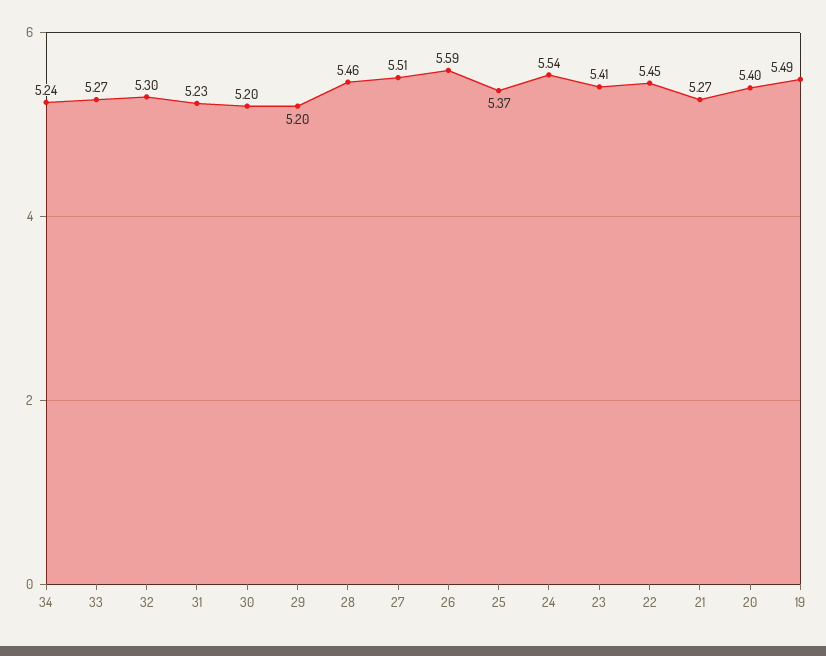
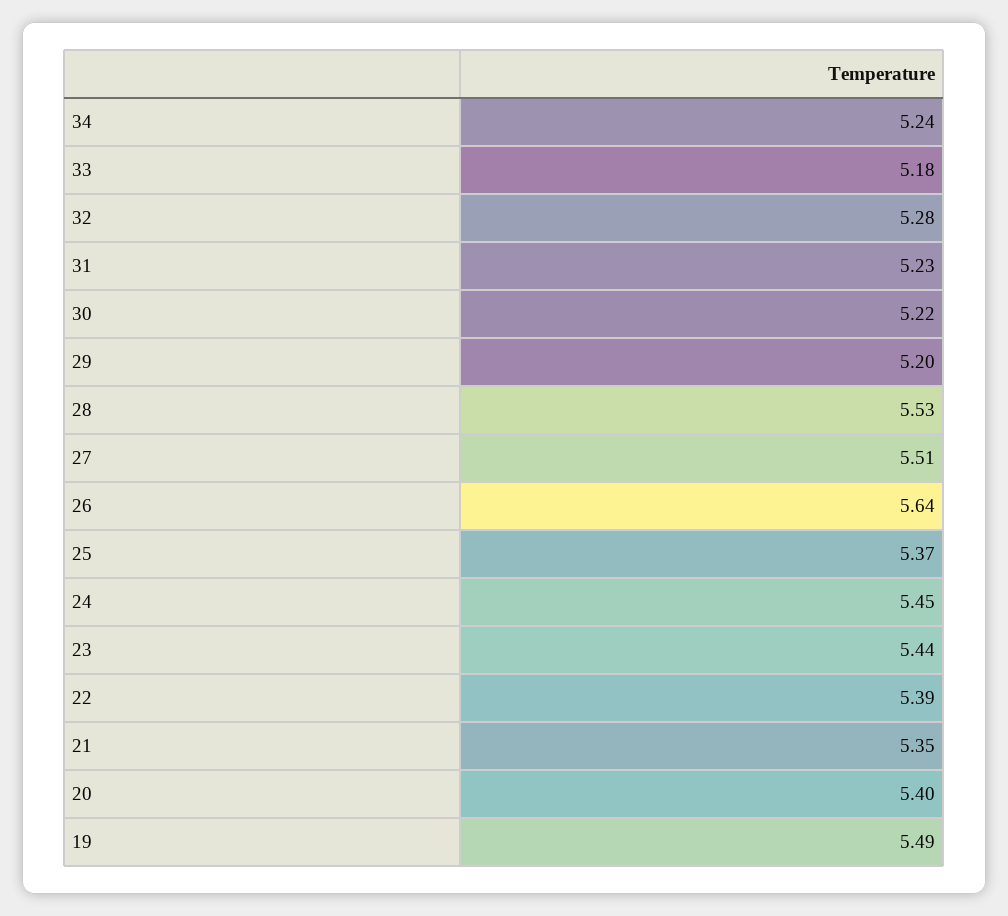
33: 5.27 -> 5.18
32: 5.3 -> 5.28
30: 5.2 -> 5.22
28: 5.46 -> 5.53
26: 5.59 -> 5.64
24: 5.54 -> 5.45
23: 5.41 -> 5.44
22: 5.45 -> 5.39
21: 5.27 -> 5.35

